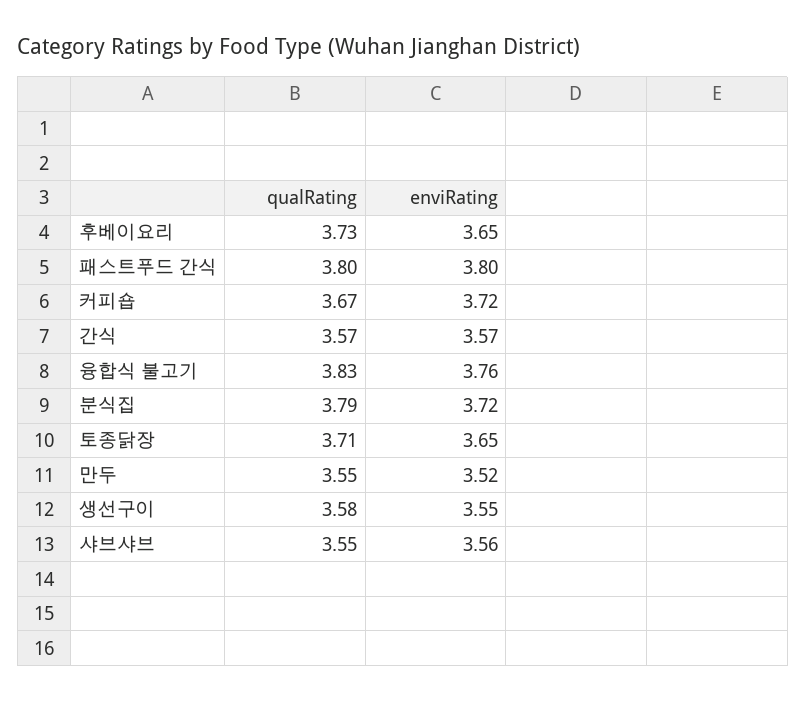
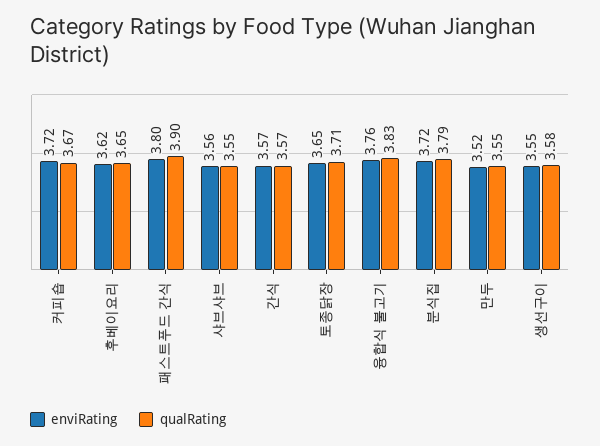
qualRating, 후베이요리: 3.73 -> 3.65
enviRating, 후베이요리: 3.65 -> 3.62
qualRating, 패스트푸드 간식: 3.8 -> 3.9

